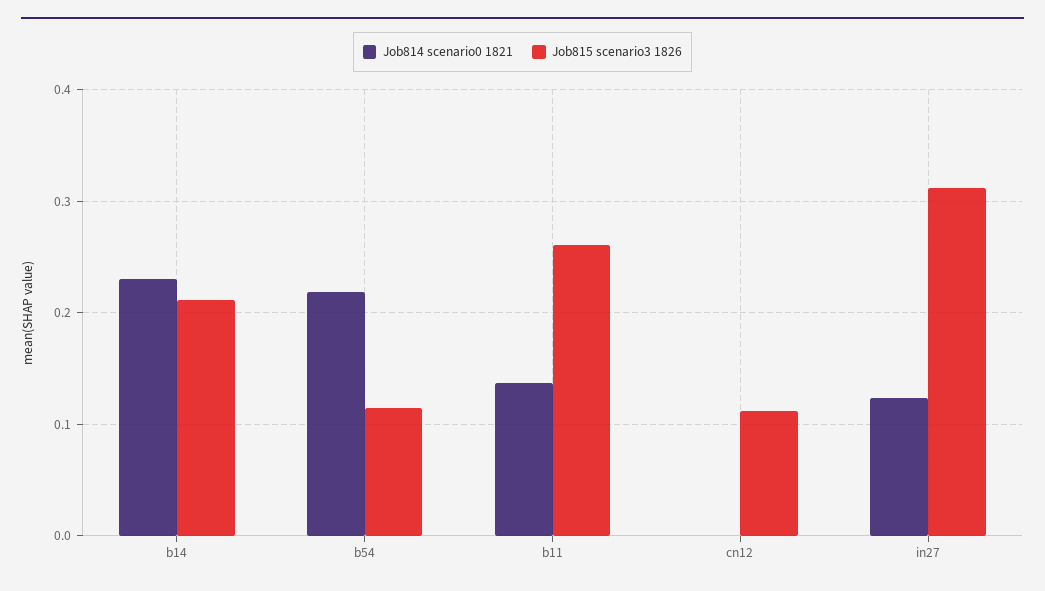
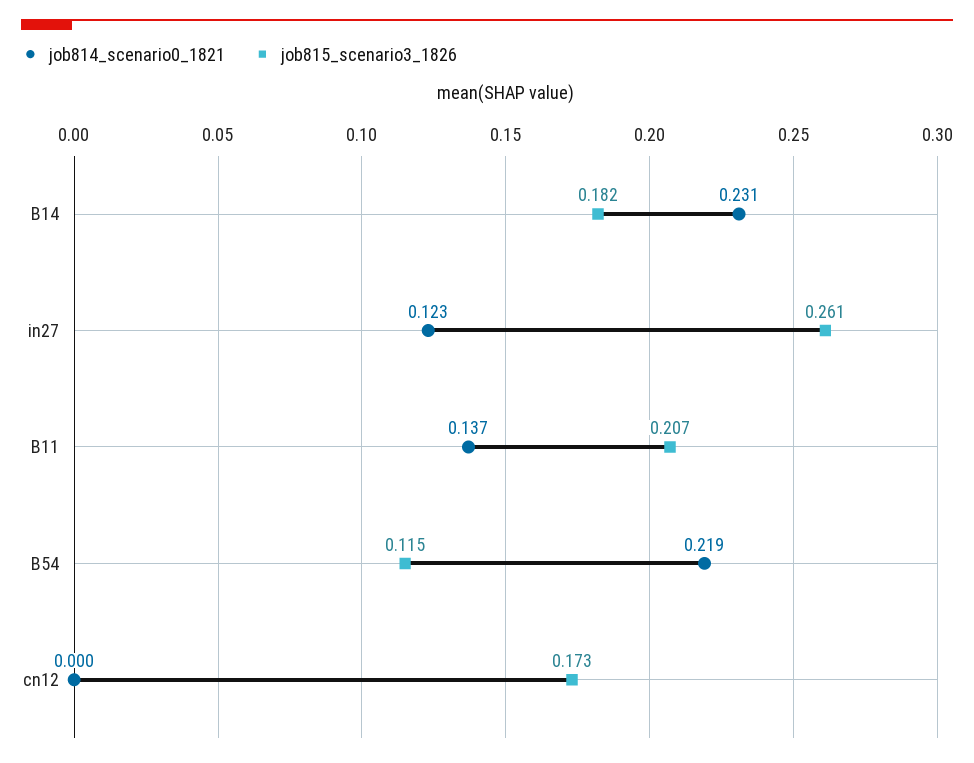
Job815 scenario3 1826, b14: 0.21 -> 0.182
Job815 scenario3 1826, b11: 0.26 -> 0.207
Job815 scenario3 1826, cn12: 0.11 -> 0.173
Job815 scenario3 1826, in27: 0.31 -> 0.261

